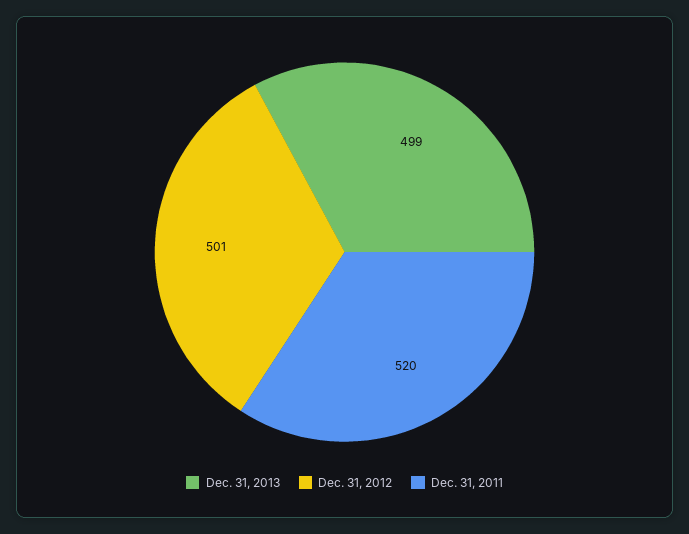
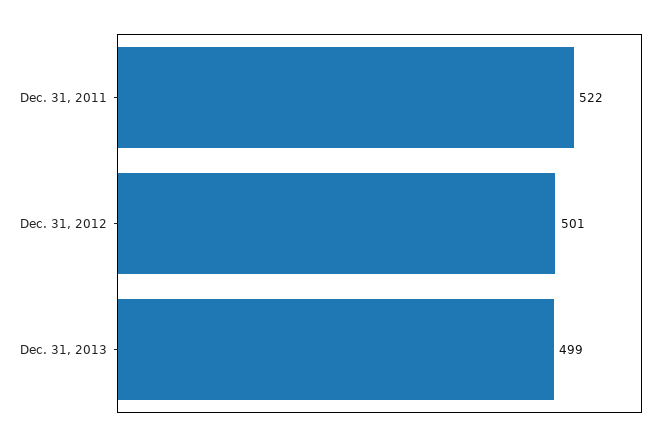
Dec. 31, 2011: 520 -> 522

